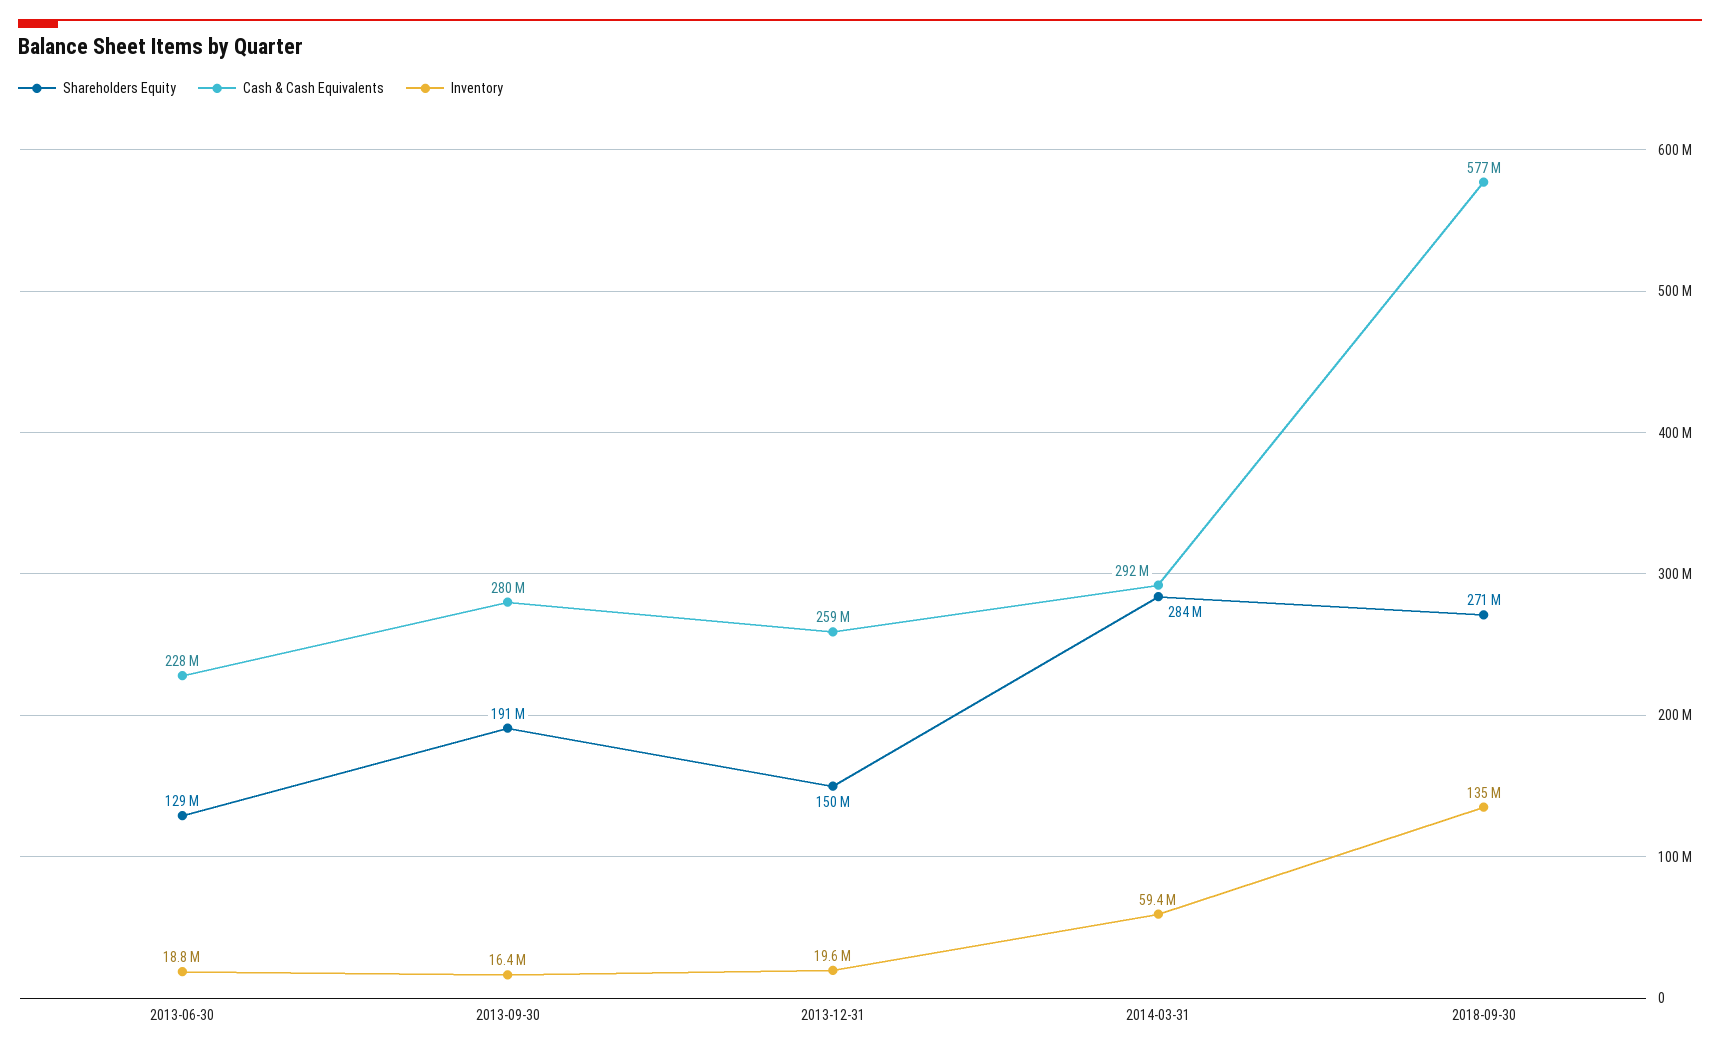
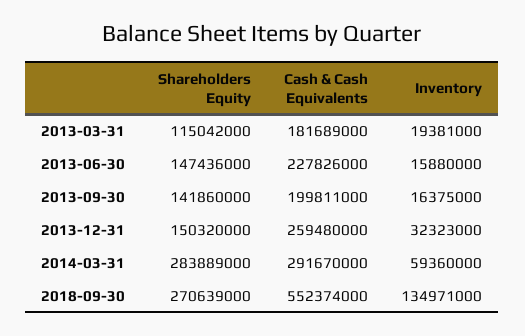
Shareholders Equity, 2013-06-30: 129000000 -> 147436000
Inventory, 2013-06-30: 18800000 -> 15880000
Shareholders Equity, 2013-09-30: 191000000 -> 141860000
Cash & Cash Equivalents, 2013-09-30: 280000000 -> 199811000
Inventory, 2013-12-31: 19600000 -> 32323000
Cash & Cash Equivalents, 2018-09-30: 577000000 -> 552374000
Shareholders Equity, 2013-03-31: none -> 115042000
Cash & Cash Equivalents, 2013-03-31: none -> 181689000
Inventory, 2013-03-31: none -> 19381000

